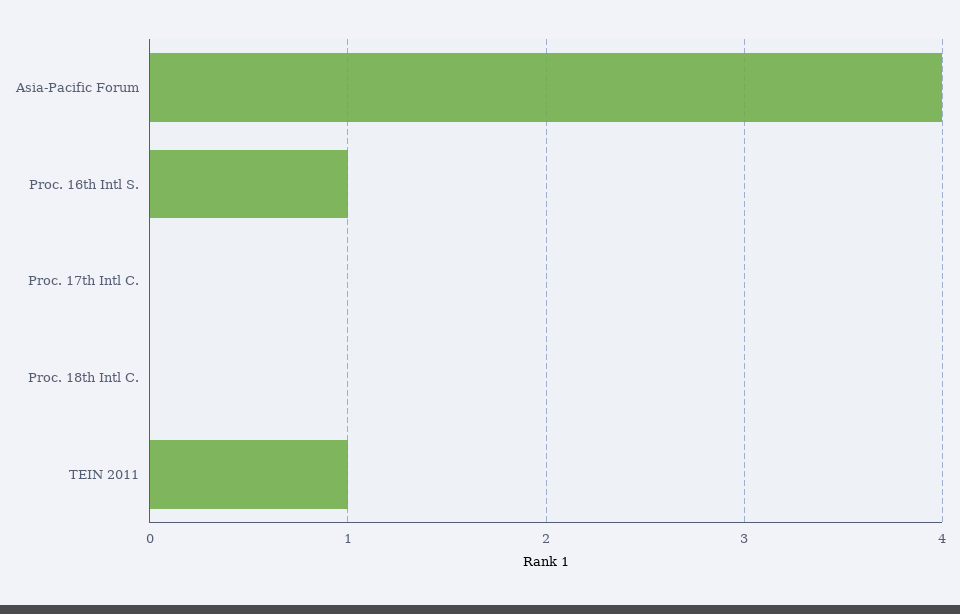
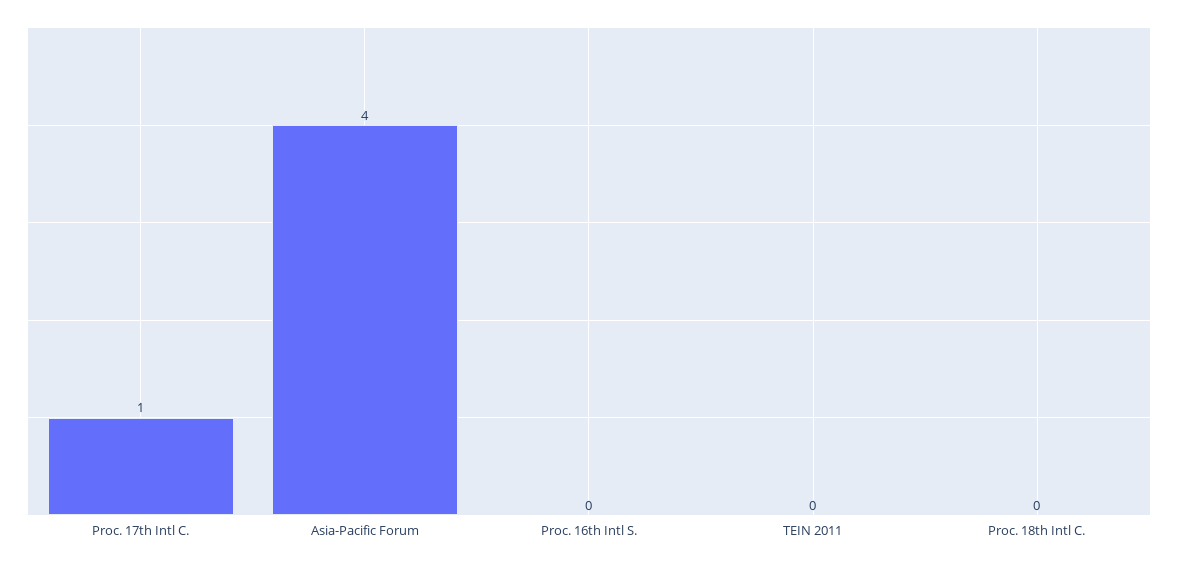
Proc. 16th Intl S.: 1 -> 0
Proc. 17th Intl C.: 0 -> 1
TEIN 2011: 1 -> 0

